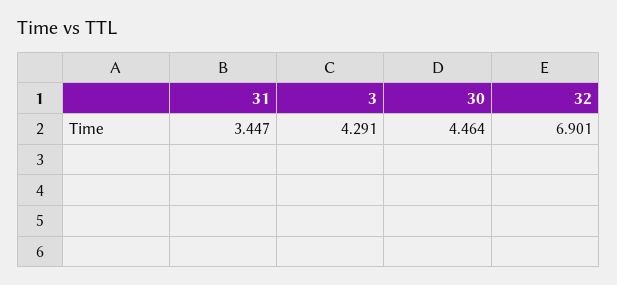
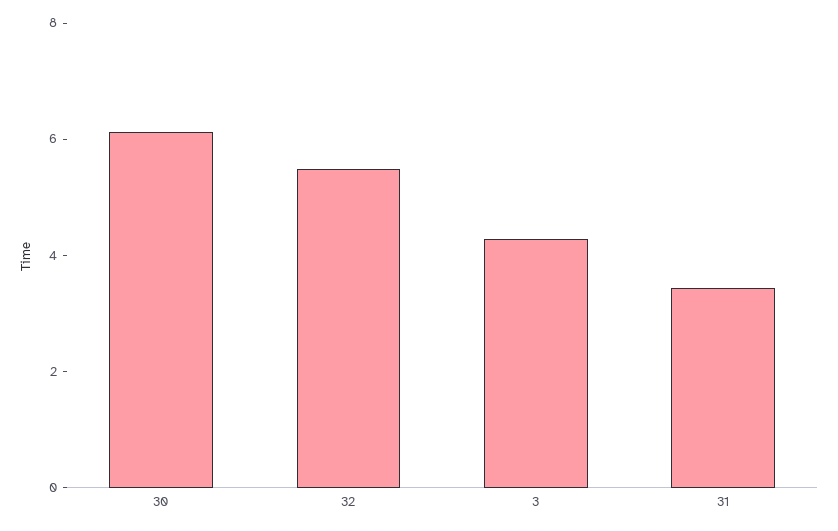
30: 4.464 -> 6
32: 6.901 -> 5.5

